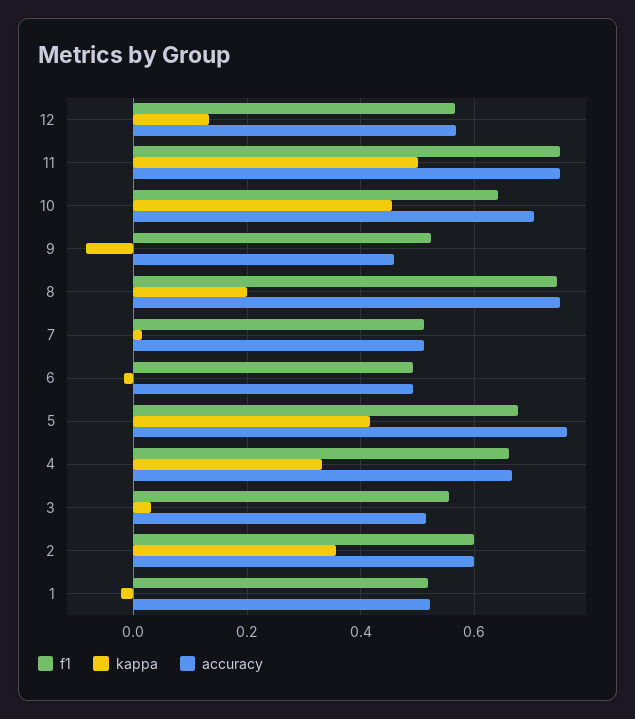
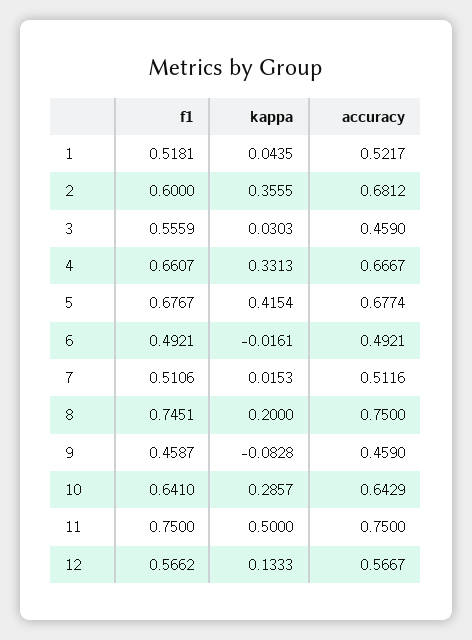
kappa, 10: 0.46 -> 0.2857
accuracy, 10: 0.7 -> 0.6429
f1, 9: 0.52 -> 0.4587
accuracy, 5: 0.76 -> 0.6774
accuracy, 3: 0.52 -> 0.459
accuracy, 2: 0.6 -> 0.6812
kappa, 1: -0.02 -> 0.0435

